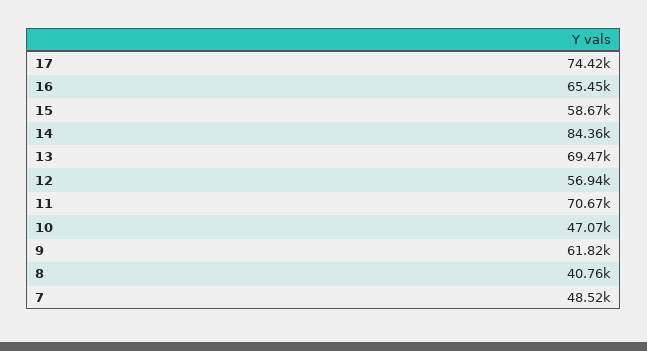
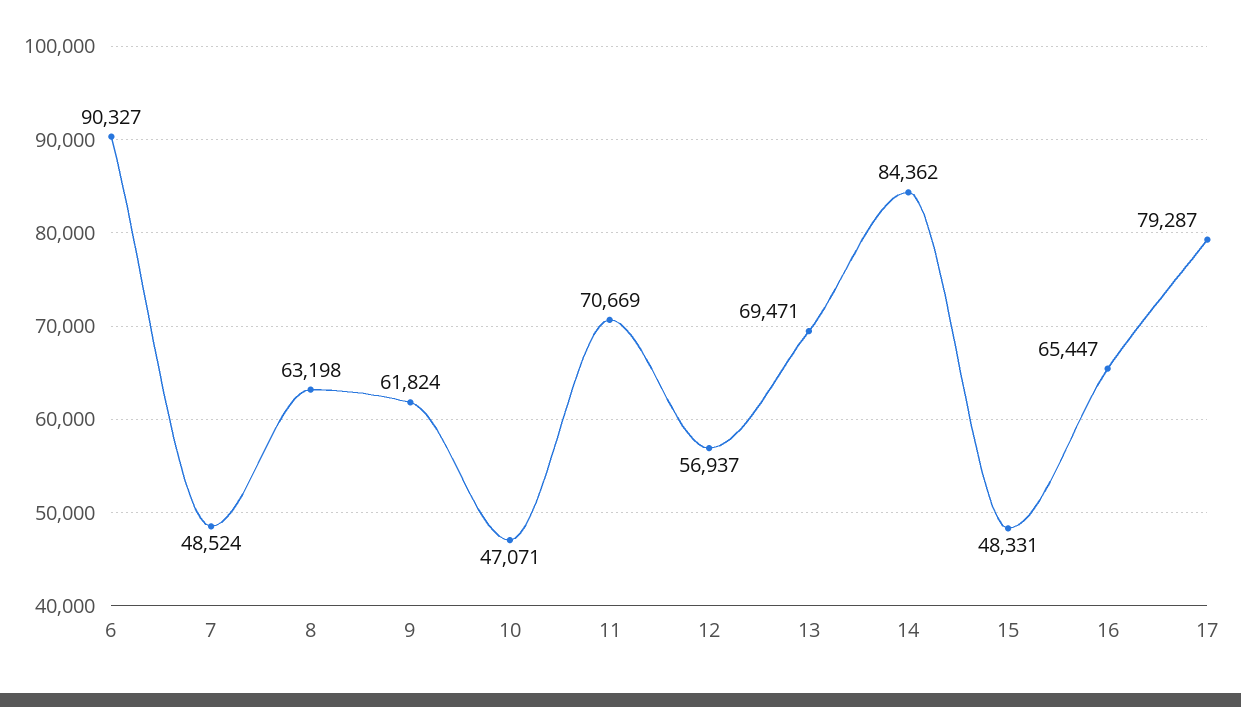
17: 74420 -> 79287
15: 58670 -> 48331
8: 40760 -> 63198
6: none -> 90327

